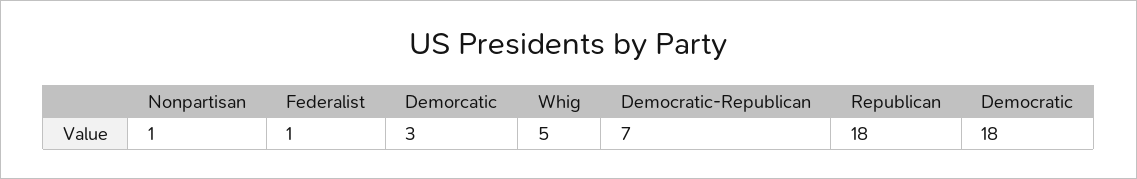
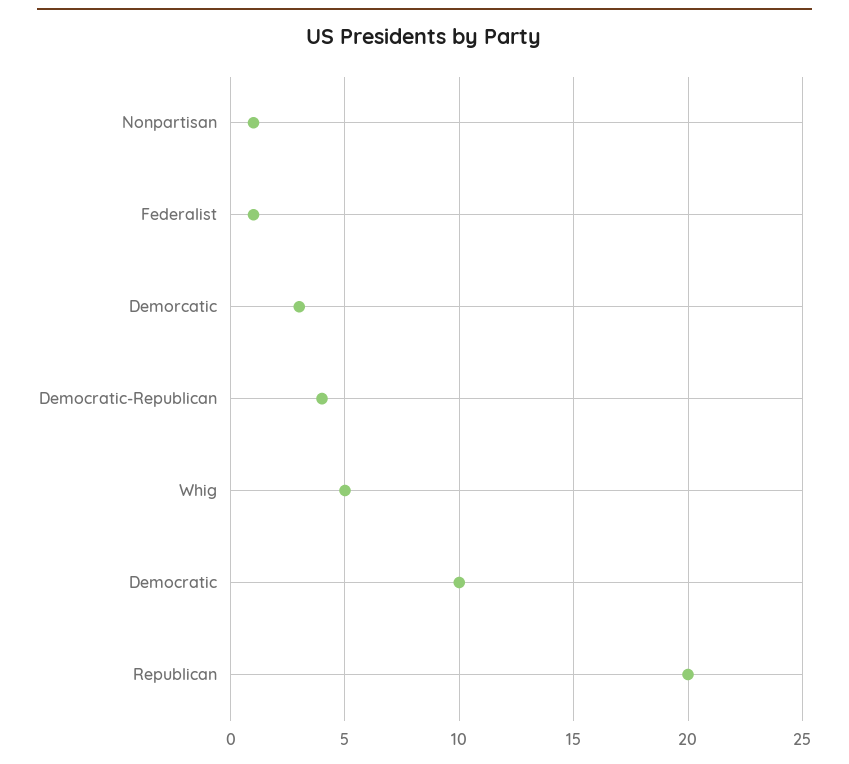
Democratic-Republican: 7 -> 4
Republican: 18 -> 20
Democratic: 18 -> 10

